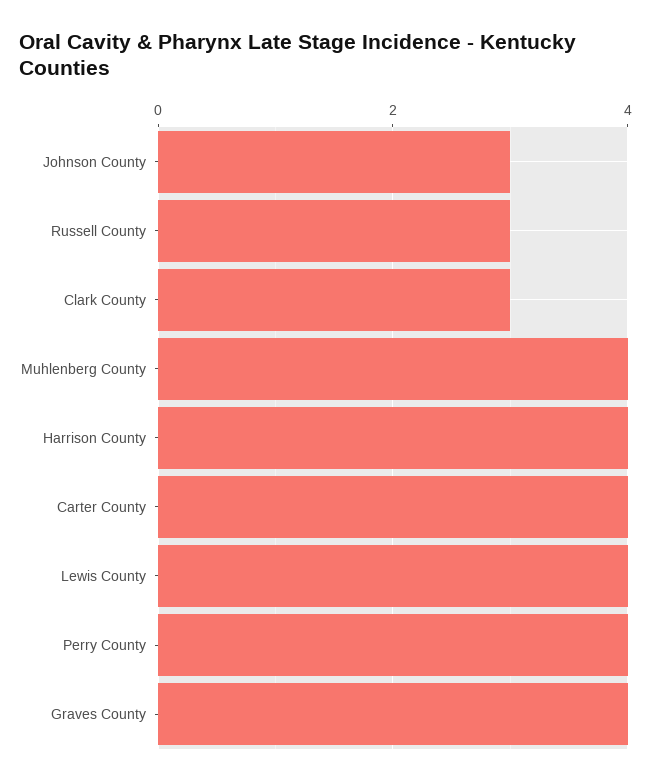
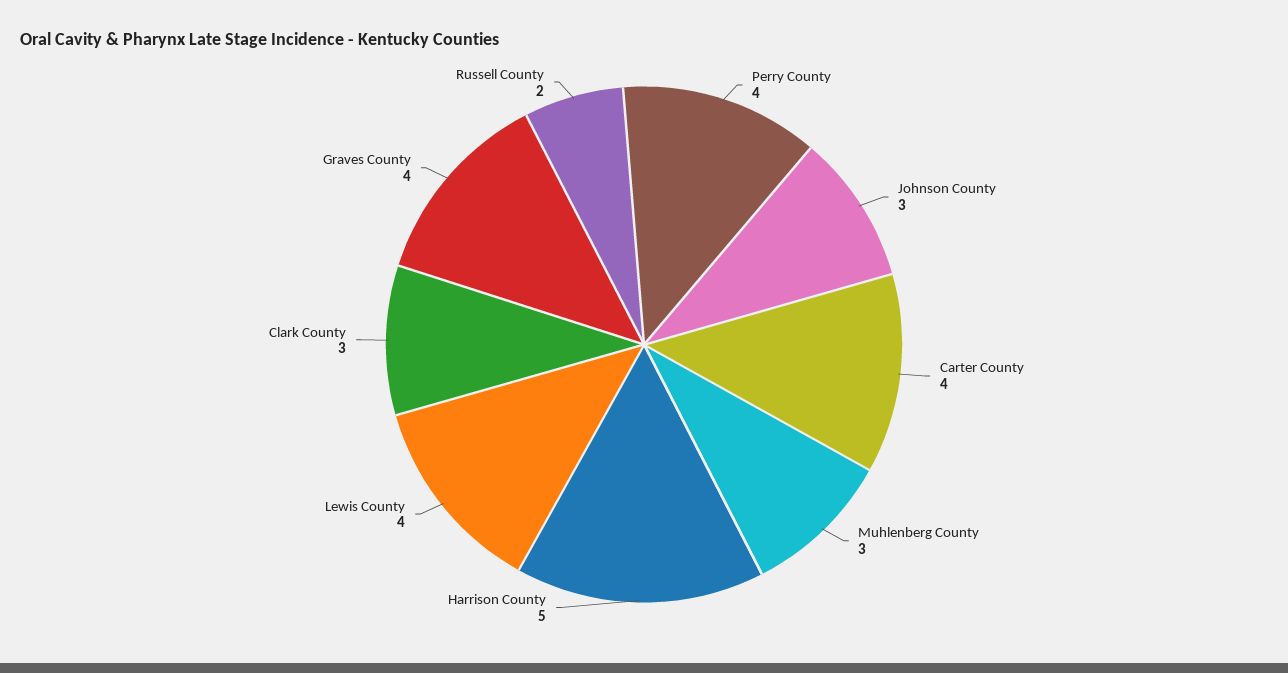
Russell County: 3 -> 2
Muhlenberg County: 4 -> 3
Harrison County: 4 -> 5

